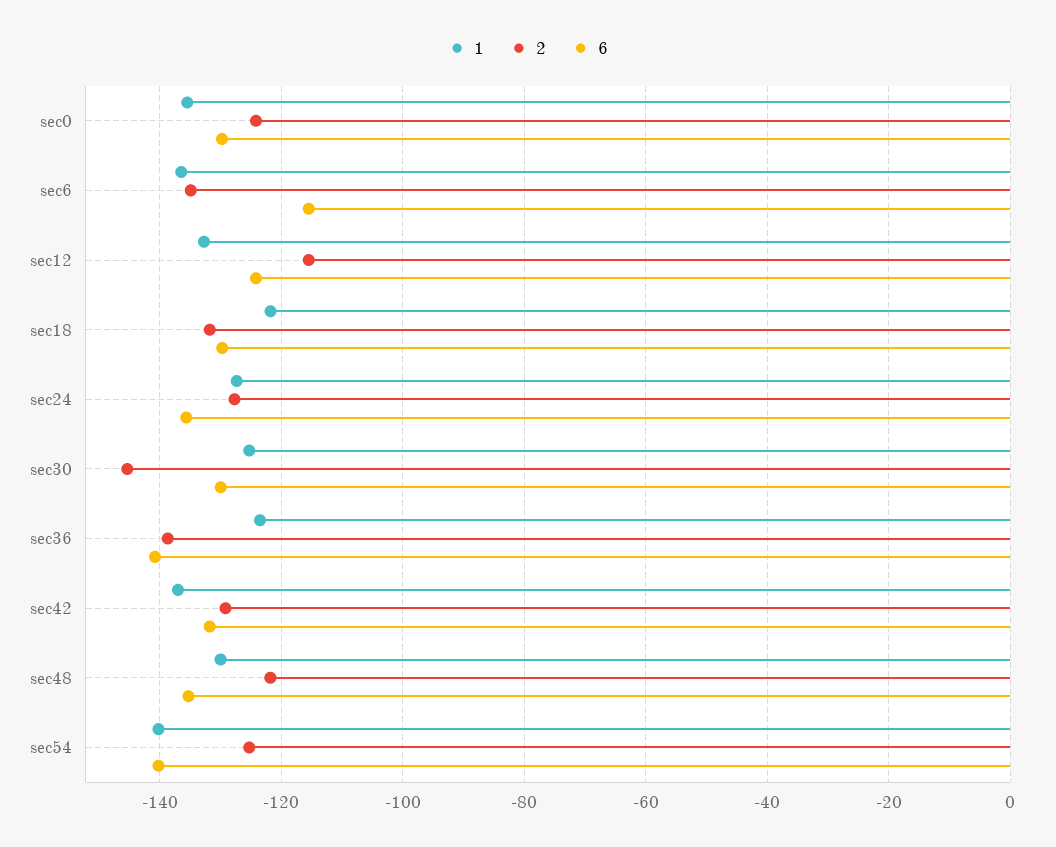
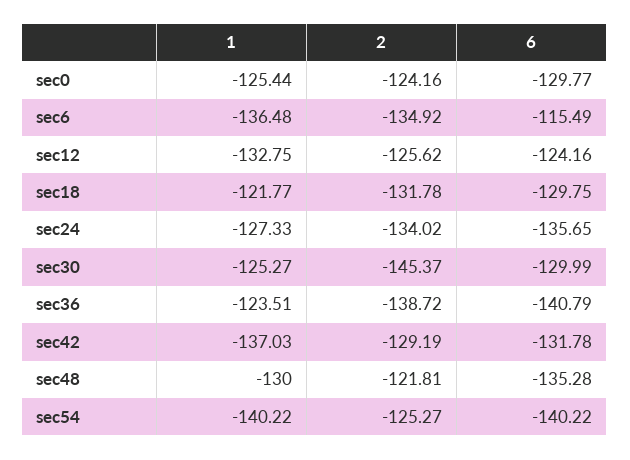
1, sec0: -136 -> -125.44
2, sec12: -116 -> -125.62
2, sec24: -128 -> -134.02

